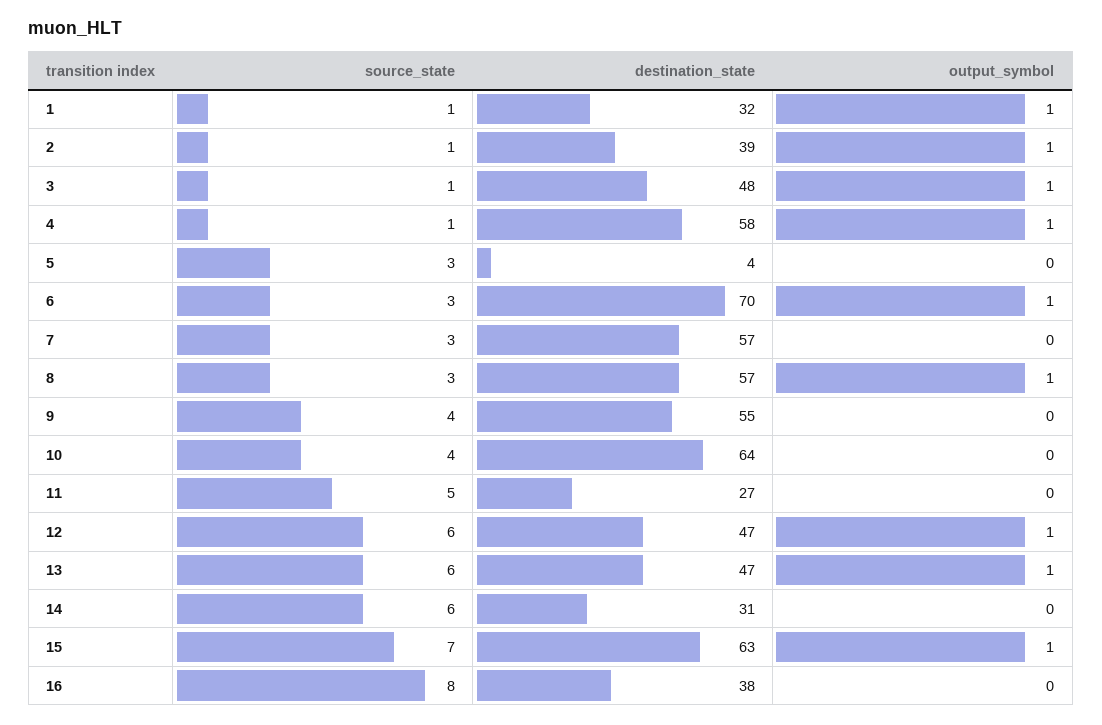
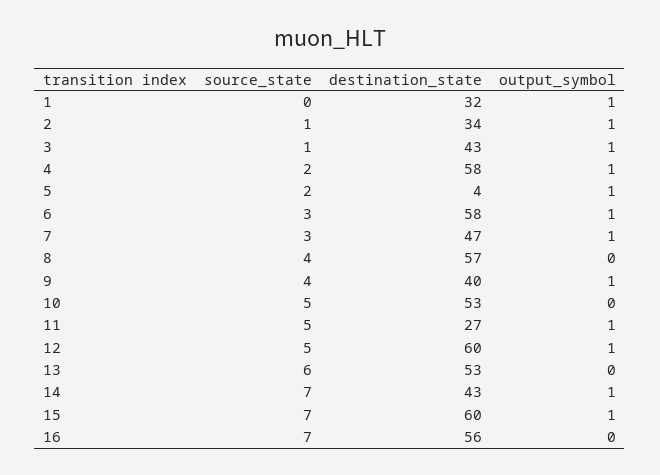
source_state, 1: 1 -> 0
destination_state, 2: 39 -> 34
destination_state, 3: 48 -> 43
source_state, 4: 1 -> 2
source_state, 5: 3 -> 2
output_symbol, 5: 0 -> 1
destination_state, 6: 70 -> 58
destination_state, 7: 57 -> 47
output_symbol, 7: 0 -> 1
source_state, 8: 3 -> 4
output_symbol, 8: 1 -> 0
destination_state, 9: 55 -> 40
output_symbol, 9: 0 -> 1
source_state, 10: 4 -> 5
destination_state, 10: 64 -> 53
output_symbol, 11: 0 -> 1
source_state, 12: 6 -> 5
destination_state, 12: 47 -> 60
destination_state, 13: 47 -> 53
output_symbol, 13: 1 -> 0
source_state, 14: 6 -> 7
destination_state, 14: 31 -> 43
output_symbol, 14: 0 -> 1
destination_state, 15: 63 -> 60
source_state, 16: 8 -> 7
destination_state, 16: 38 -> 56

